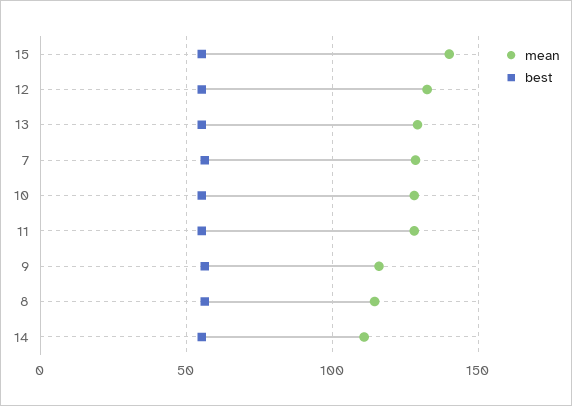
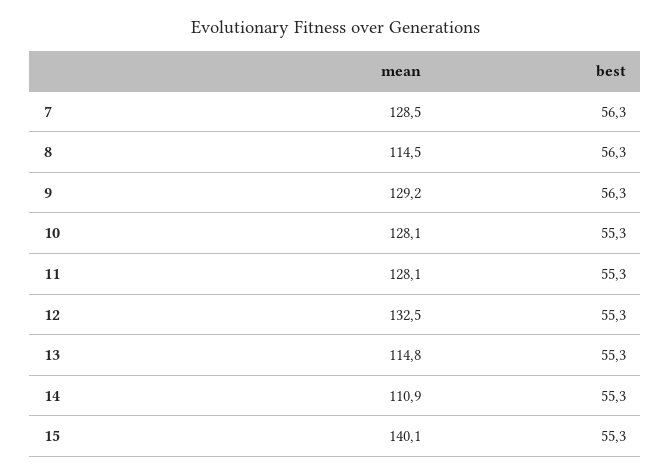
mean, 13: 130 -> 114.8
mean, 9: 115 -> 129.2

